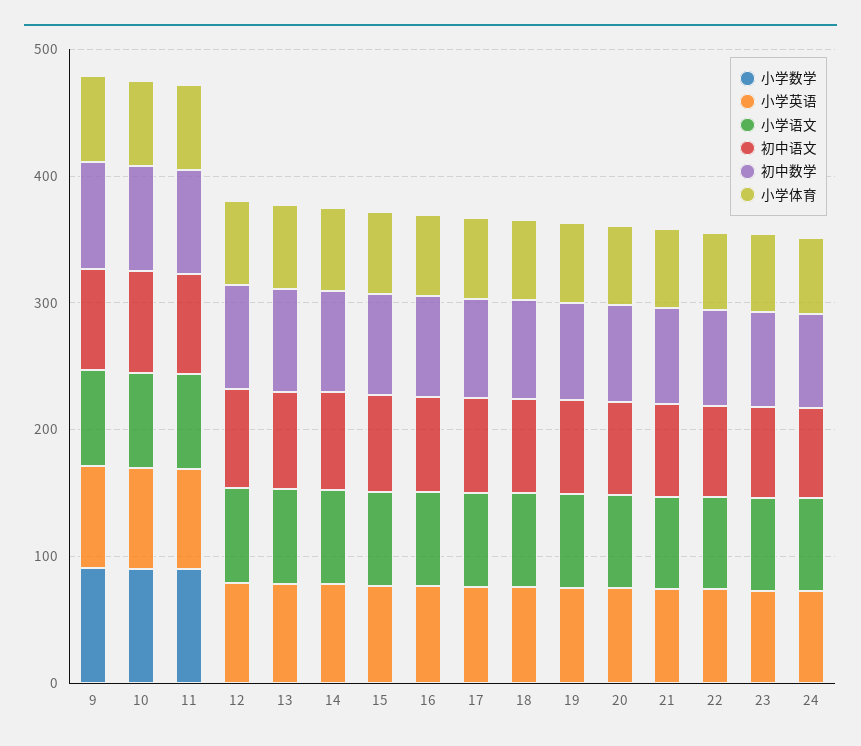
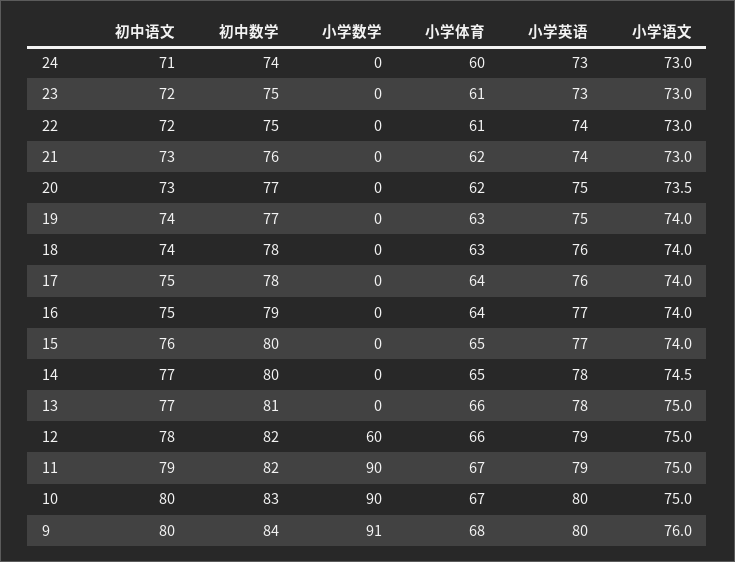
小学数学, 12: 0 -> 60

